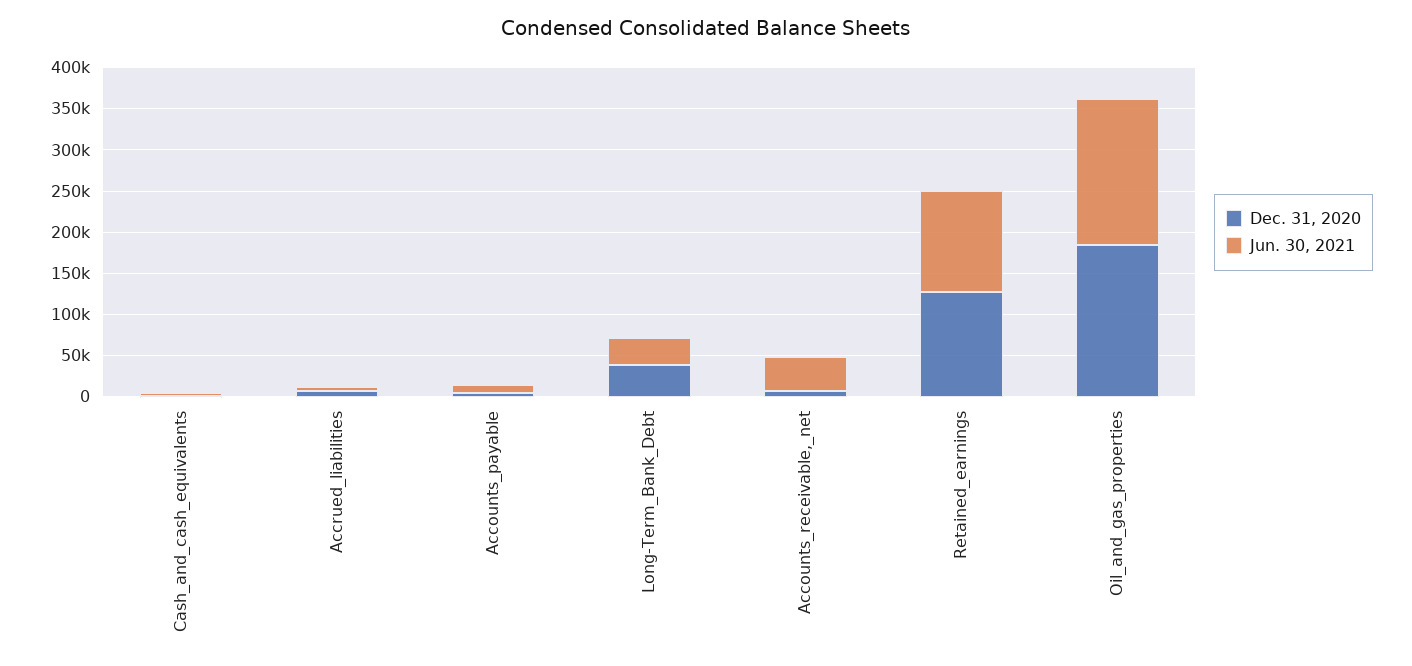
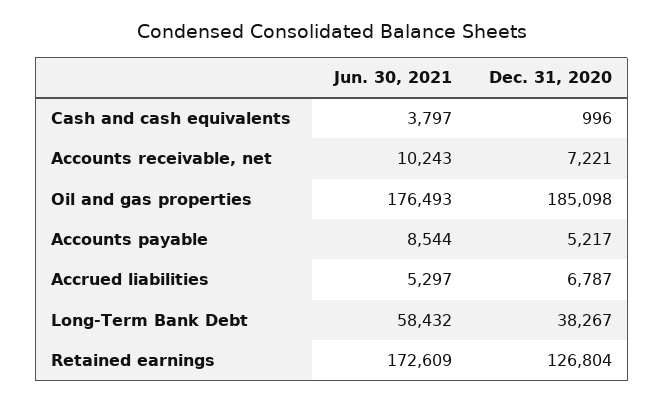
Jun. 30, 2021, Long-Term_Bank_Debt: 30000 -> 58432
Jun. 30, 2021, Accounts_receivable,_net: 40000 -> 10243
Jun. 30, 2021, Retained_earnings: 120000 -> 172609

